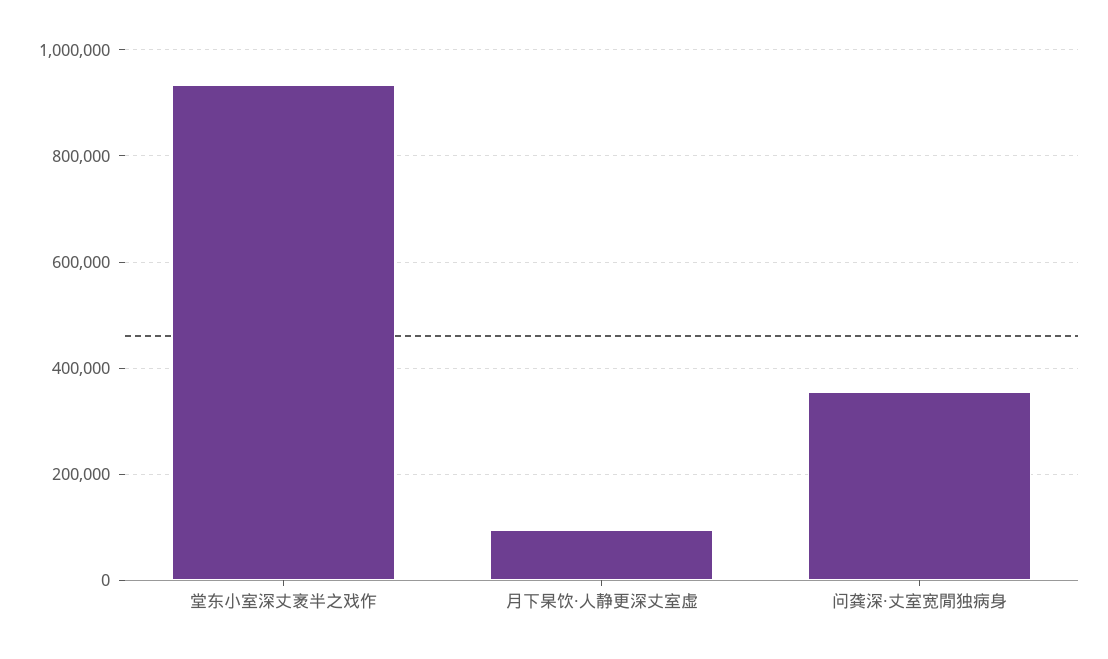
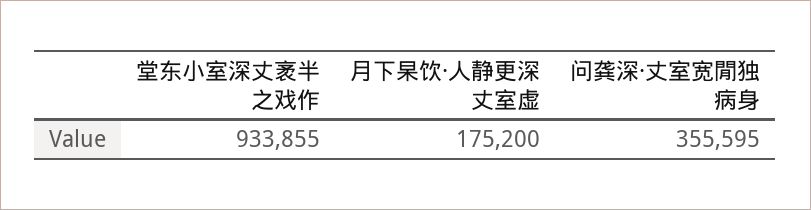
月下杲饮·人静更深丈室虚: 100000 -> 175200

